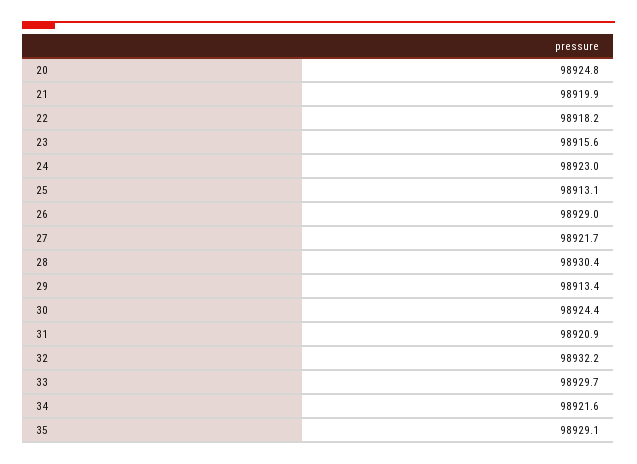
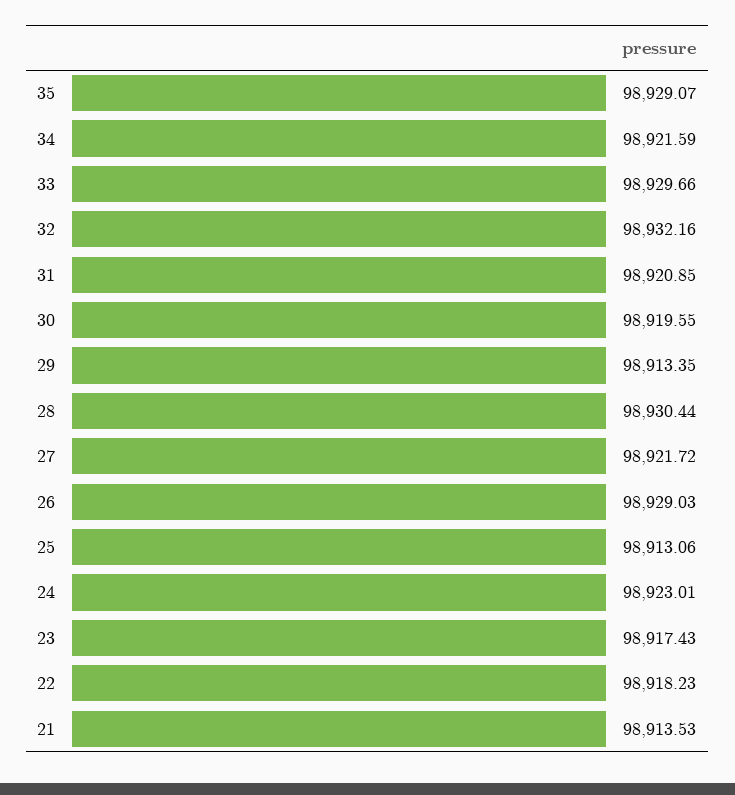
20: 98924.8 -> none
21: 98919.9 -> 98913.53
23: 98915.6 -> 98917.43
30: 98924.4 -> 98919.55

